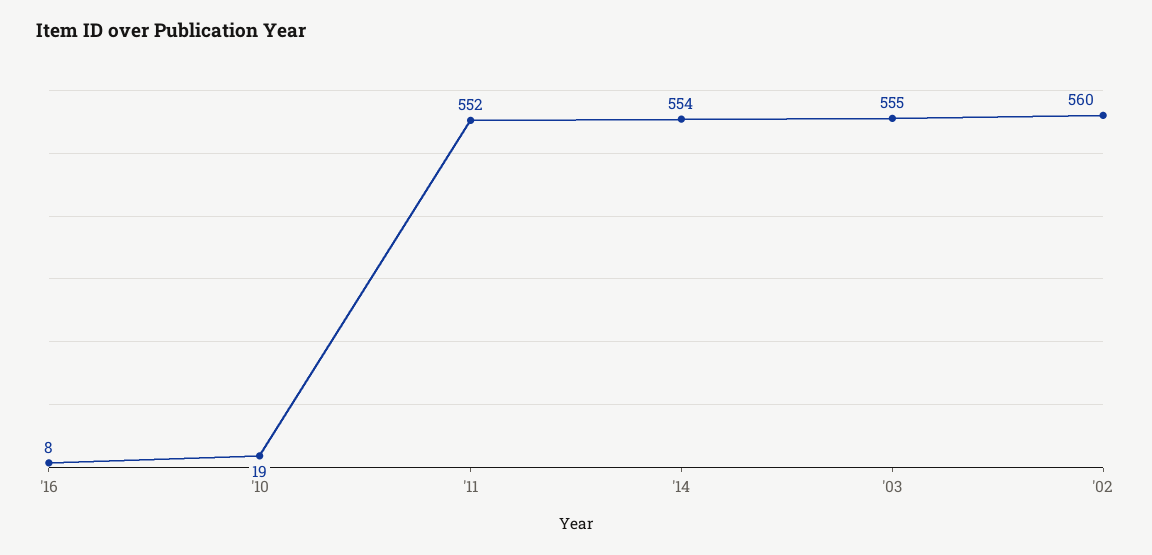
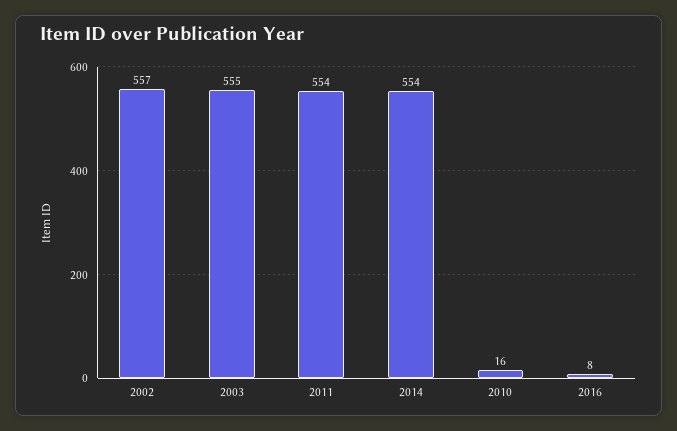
'10: 19 -> 16
'11: 552 -> 554
'02: 560 -> 557

